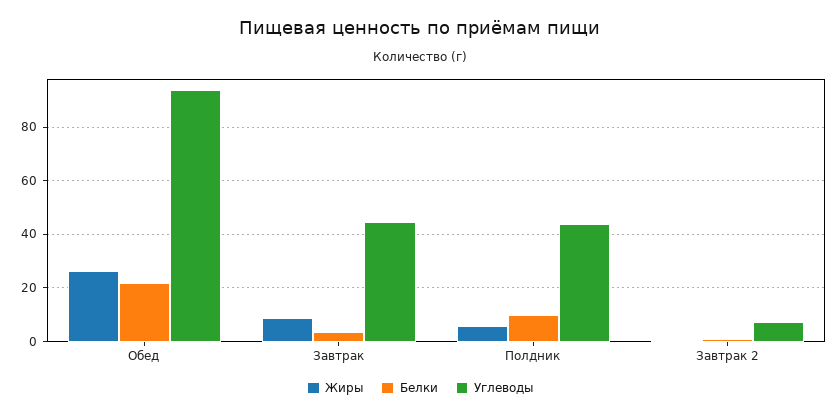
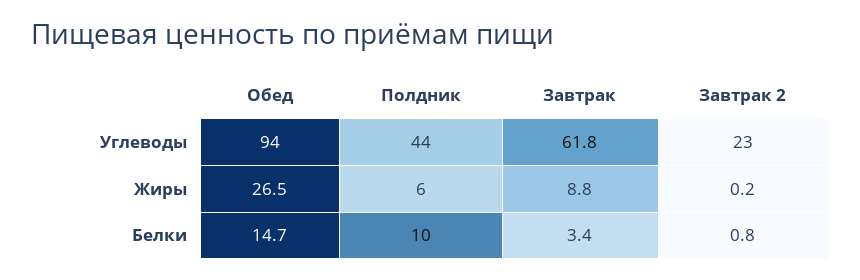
Белки, Обед: 22.5 -> 14.7
Углеводы, Завтрак: 45 -> 61.8
Углеводы, Завтрак 2: 7.5 -> 23

